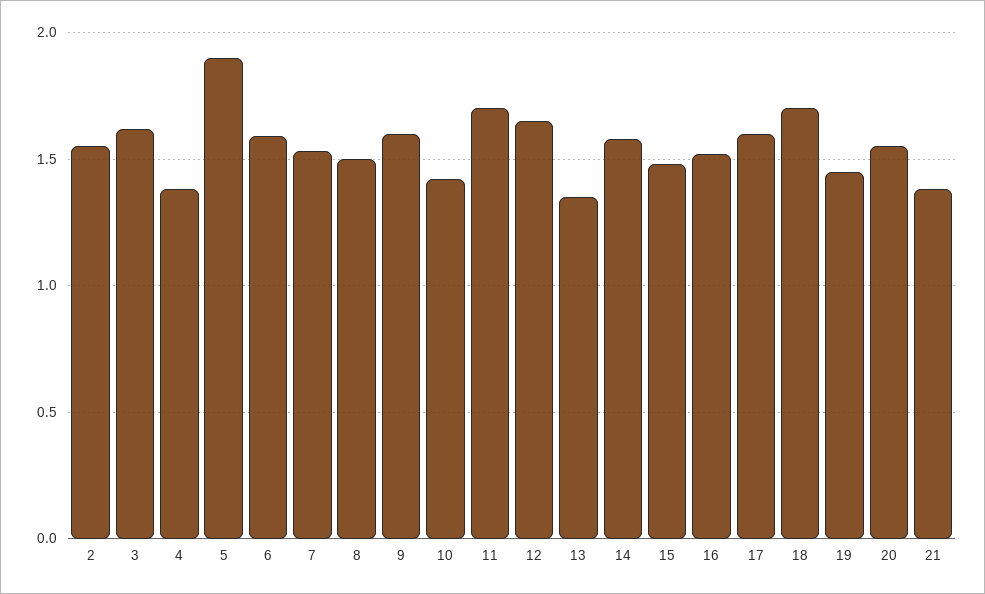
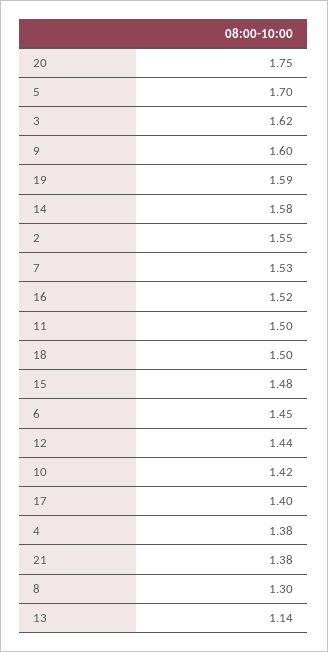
5: 1.9 -> 1.7
6: 1.6 -> 1.45
8: 1.5 -> 1.3
11: 1.7 -> 1.5
12: 1.65 -> 1.44
13: 1.35 -> 1.14
17: 1.6 -> 1.4
18: 1.7 -> 1.5
19: 1.45 -> 1.59
20: 1.55 -> 1.75

